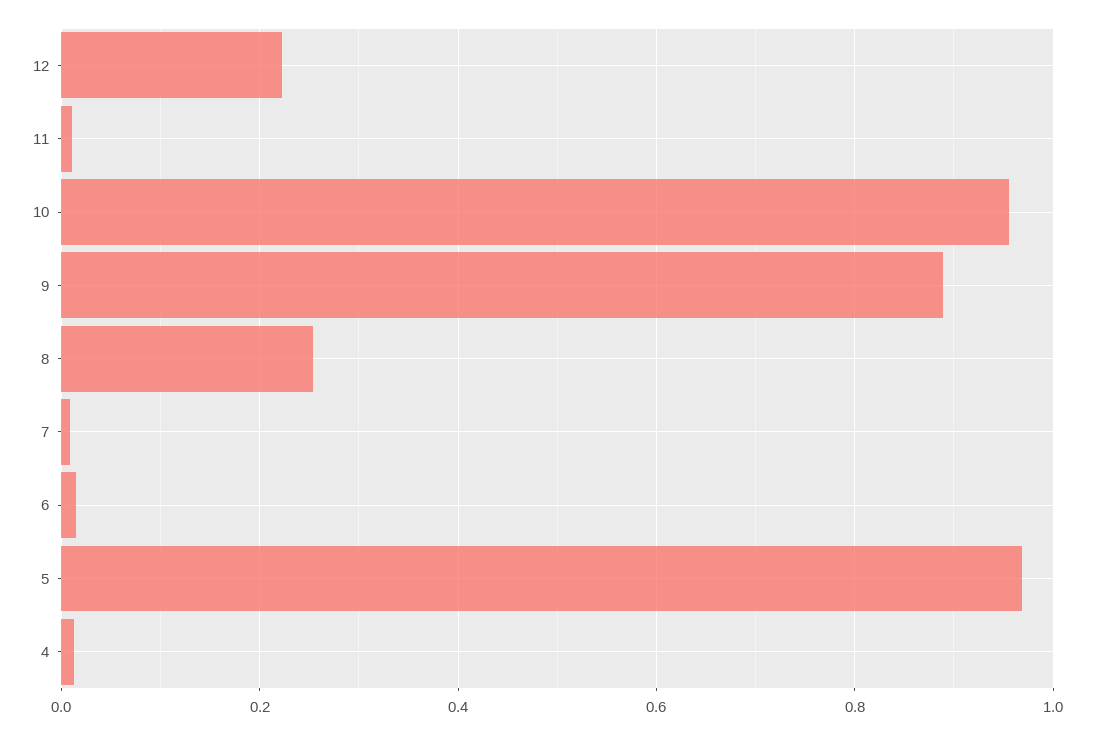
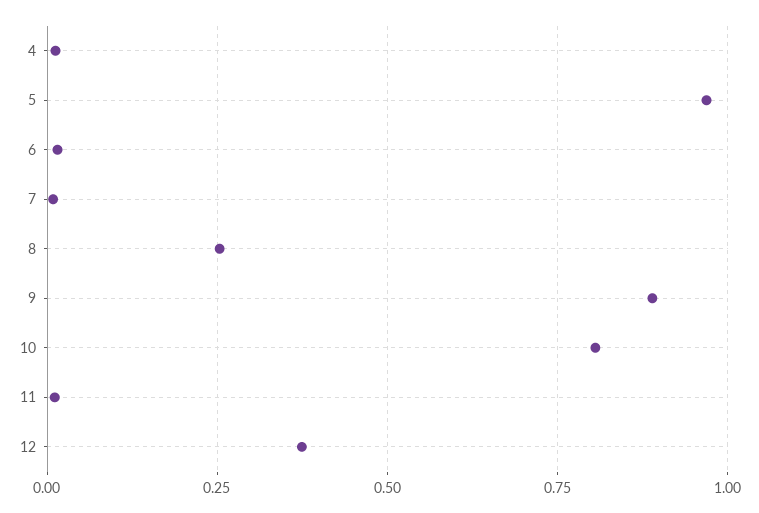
12: 0.22 -> 0.375
10: 0.96 -> 0.8

